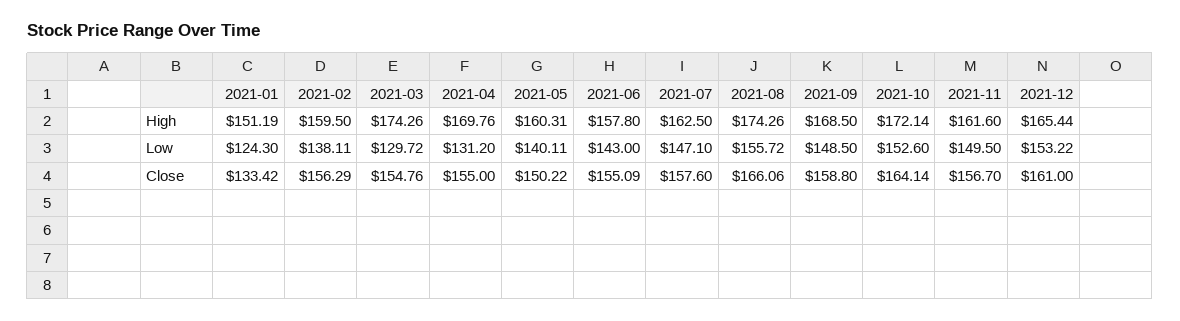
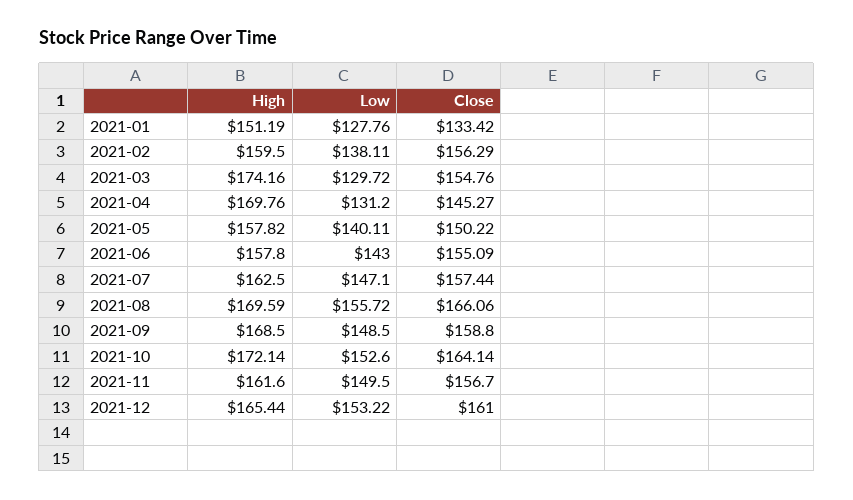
2021-03, High: 174.26 -> 174.16
2021-05, High: 160.31 -> 157.82
2021-08, High: 174.26 -> 169.59
2021-01, Low: 124.3 -> 127.76
2021-04, Close: 155 -> 145.27
2021-07, Close: 157.6 -> 157.44

